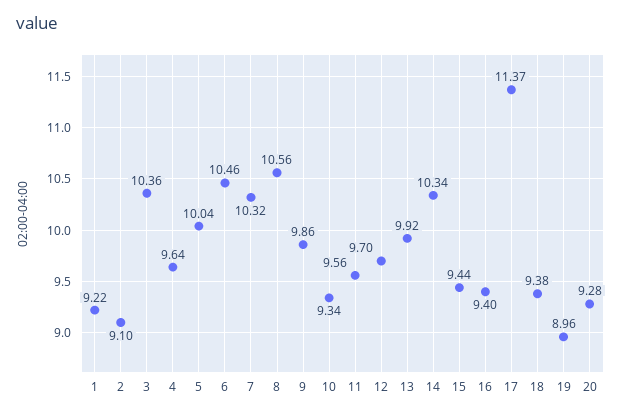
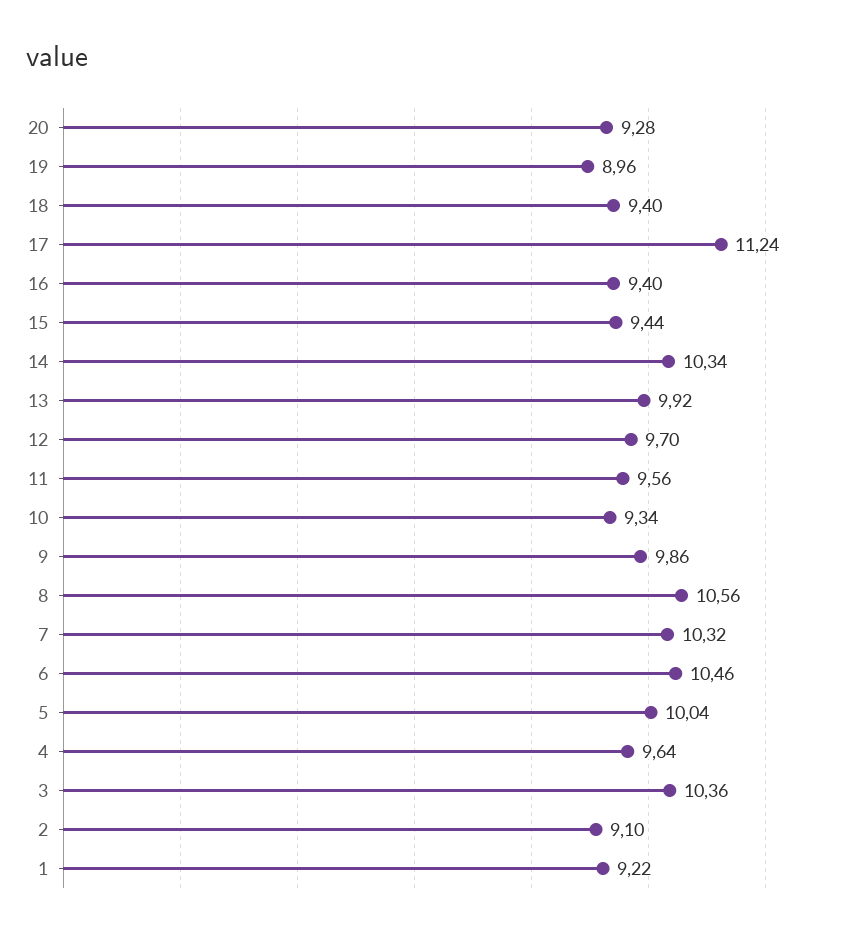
17: 11.37 -> 11.24
18: 9.38 -> 9.4

